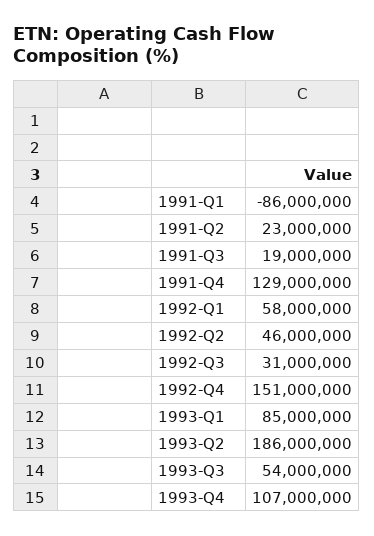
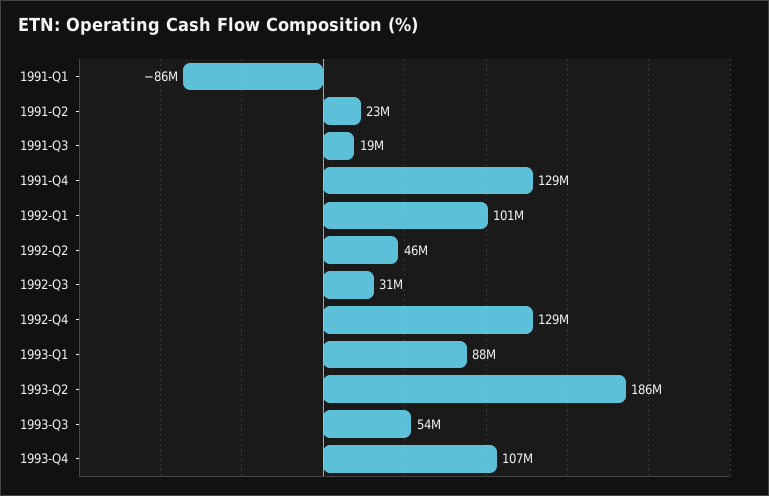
1992-Q1: 58000000 -> 101000000
1992-Q4: 151000000 -> 129000000
1993-Q1: 85000000 -> 88000000

